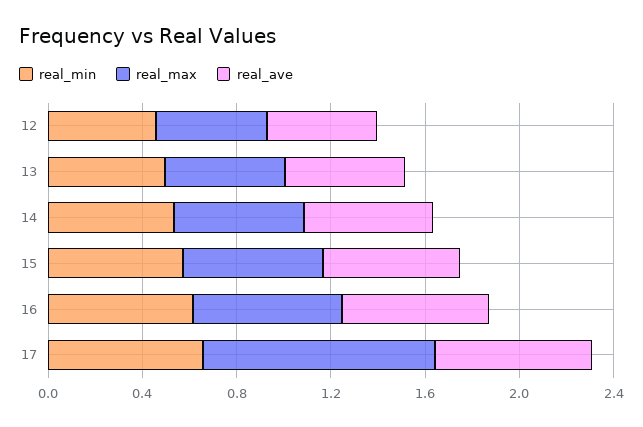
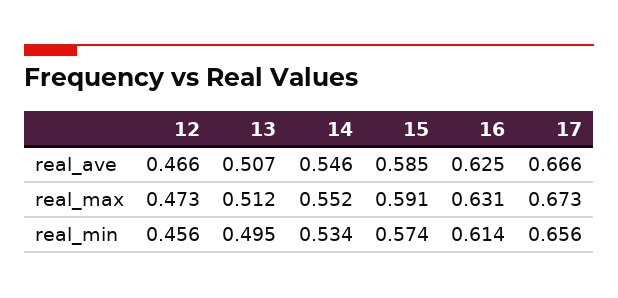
real_max, 17: 1 -> 0.673

